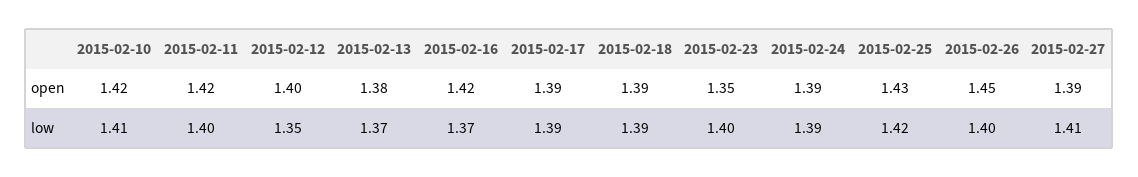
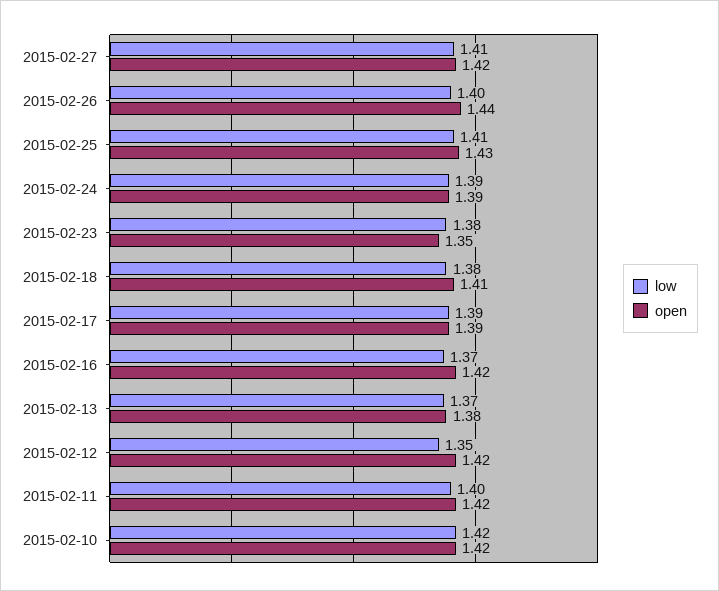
open, 2015-02-12: 1.4 -> 1.42
open, 2015-02-18: 1.39 -> 1.41
open, 2015-02-26: 1.45 -> 1.44
open, 2015-02-27: 1.39 -> 1.42
low, 2015-02-10: 1.41 -> 1.42
low, 2015-02-18: 1.39 -> 1.38
low, 2015-02-23: 1.4 -> 1.38
low, 2015-02-25: 1.42 -> 1.41

